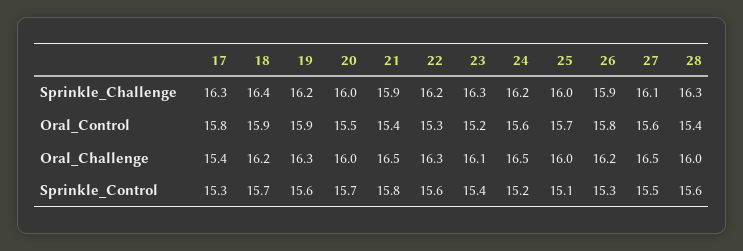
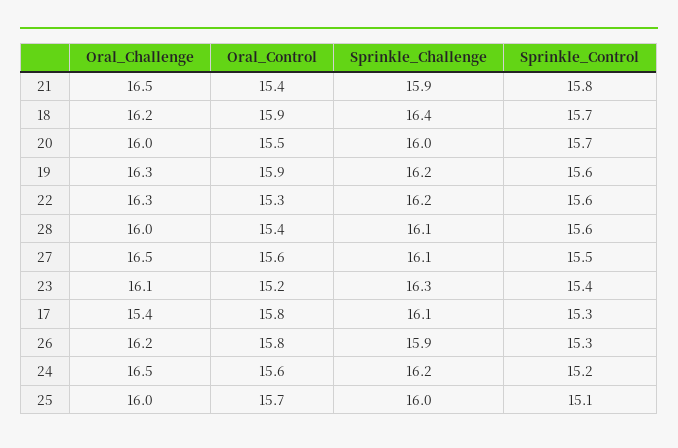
17, Sprinkle_Challenge: 16.3 -> 16.1
28, Sprinkle_Challenge: 16.3 -> 16.1

